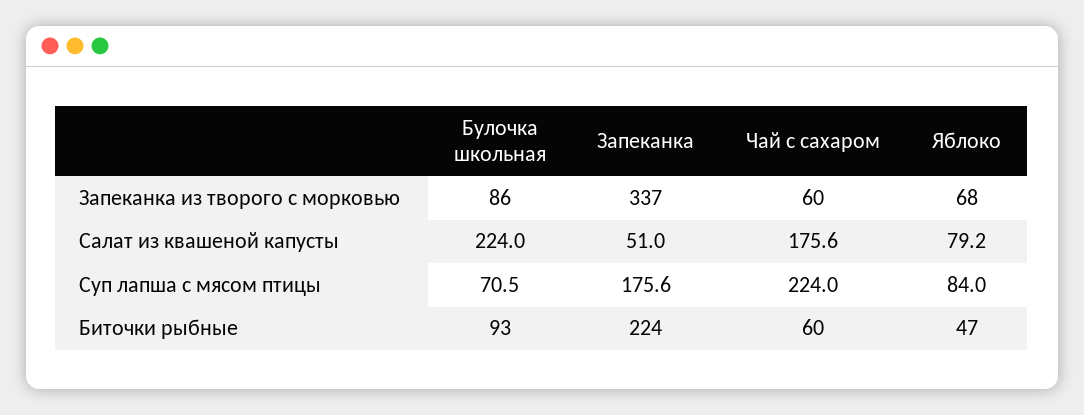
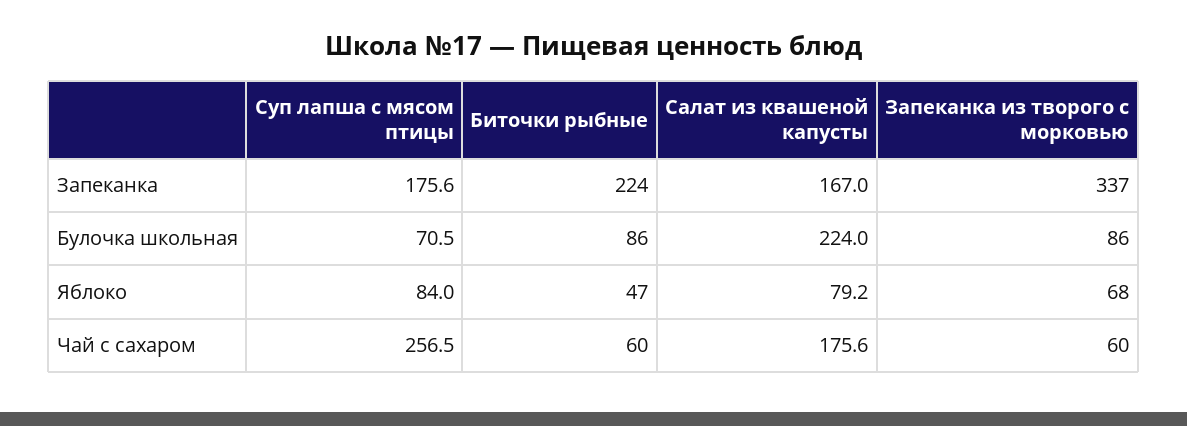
Запеканка, Салат из квашеной капусты: 51 -> 167
Чай с сахаром, Суп лапша с мясом птицы: 224 -> 256.5
Булочка школьная, Биточки рыбные: 93 -> 86

